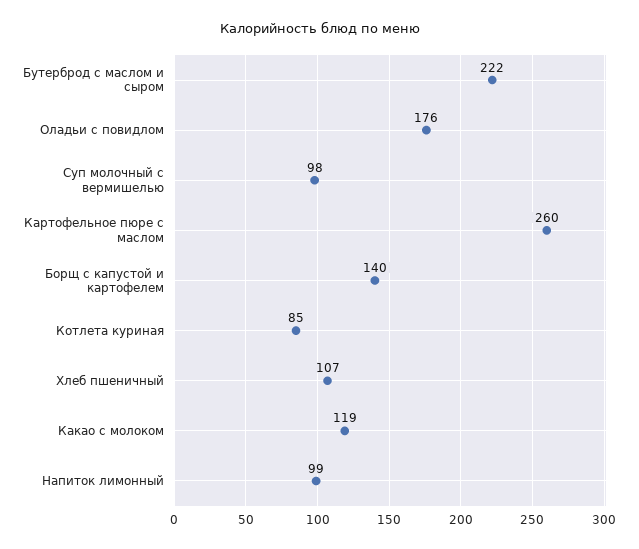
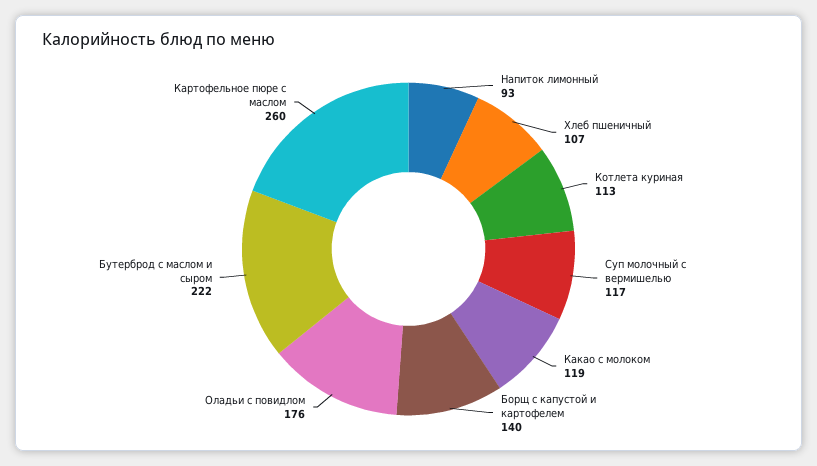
Суп молочный с вермишелью: 98 -> 117
Котлета куриная: 85 -> 113
Напиток лимонный: 99 -> 93

